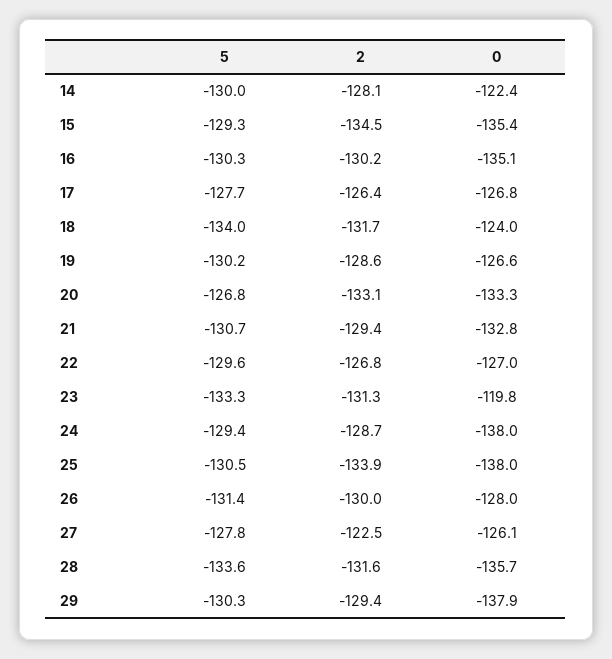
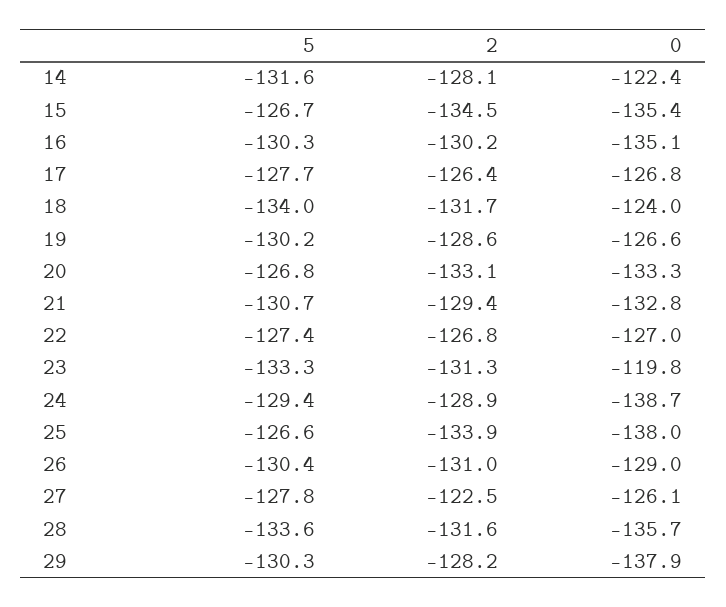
5, 14: -130 -> -131.6
5, 15: -129.3 -> -126.7
5, 22: -129.6 -> -127.4
2, 24: -128.7 -> -128.9
0, 24: -138 -> -138.7
5, 25: -130.5 -> -126.6
5, 26: -131.4 -> -130.4
2, 26: -130 -> -131
0, 26: -128 -> -129
2, 29: -129.4 -> -128.2

